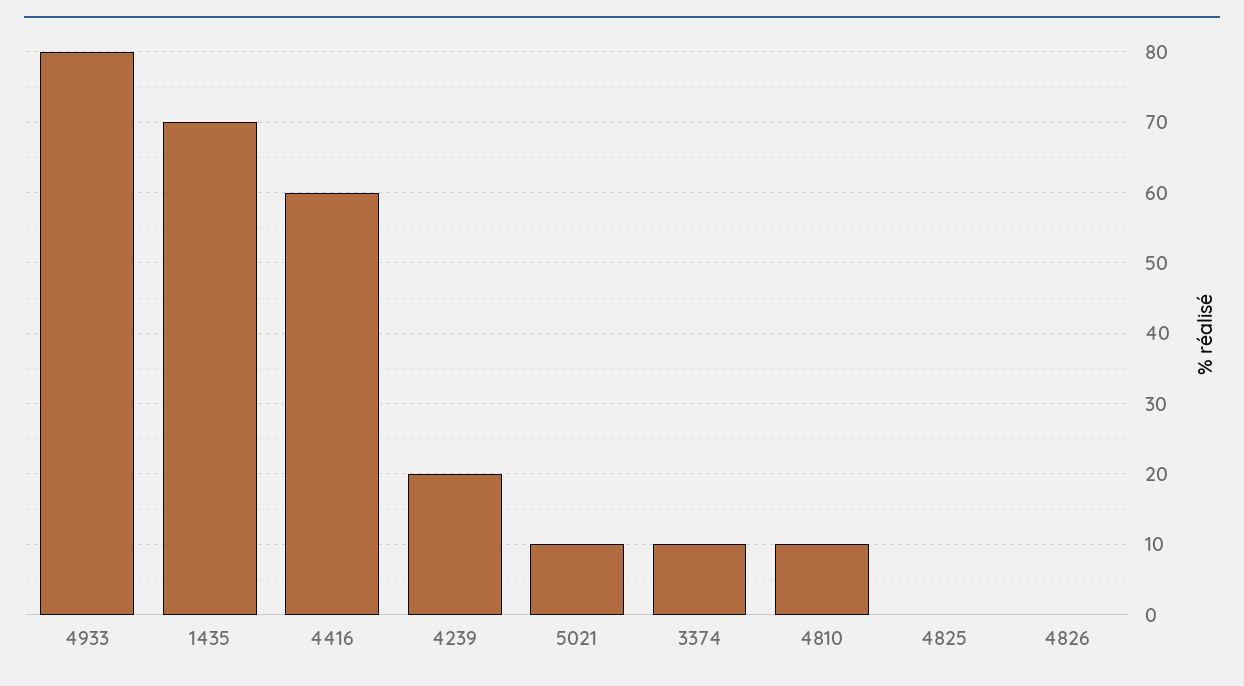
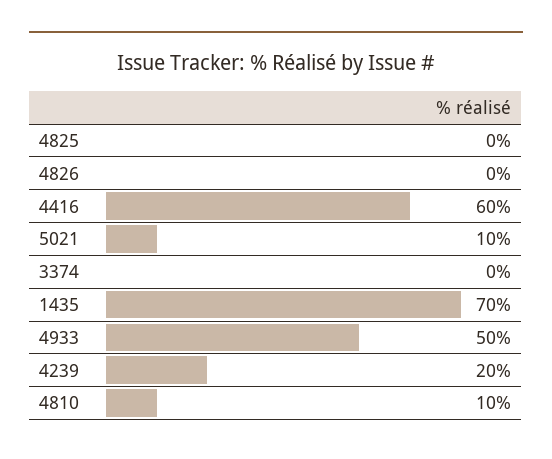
4933: 80 -> 50
3374: 10 -> 0

